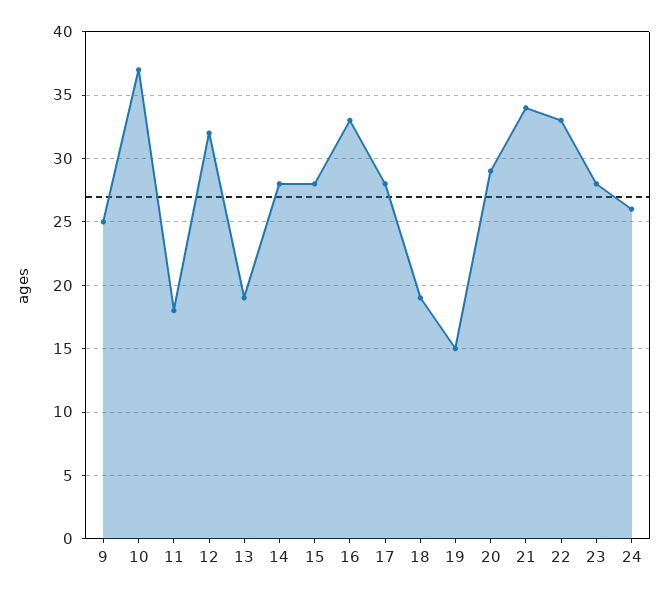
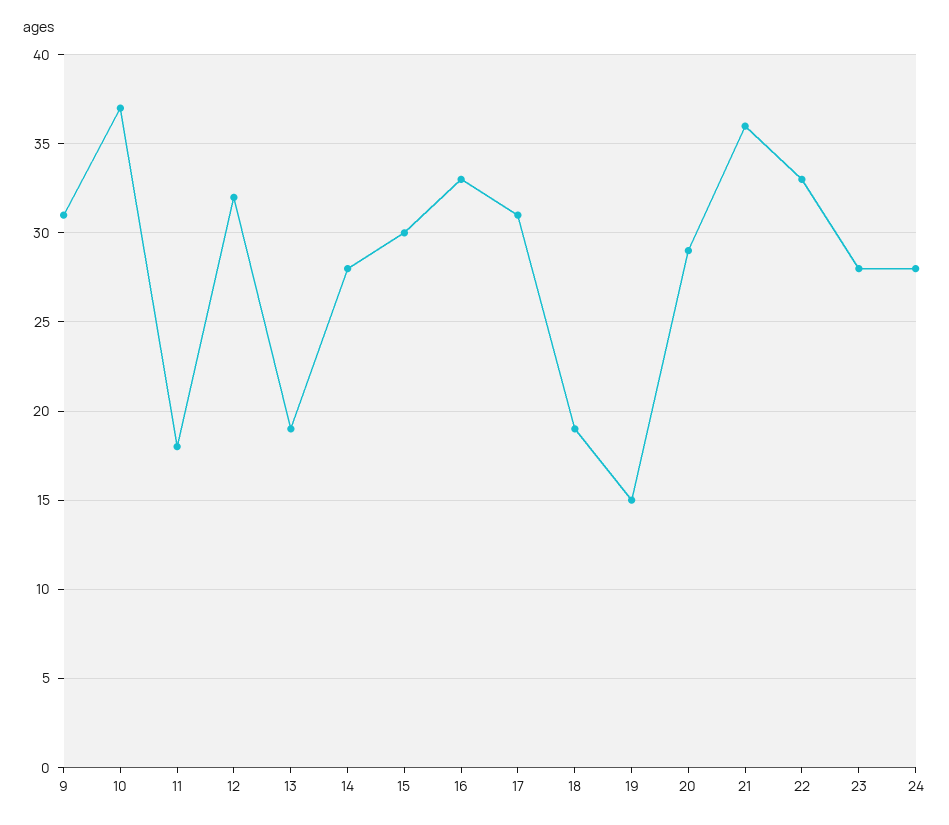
9: 25 -> 31
15: 28 -> 30
17: 28 -> 31
21: 34 -> 36
24: 26 -> 28

